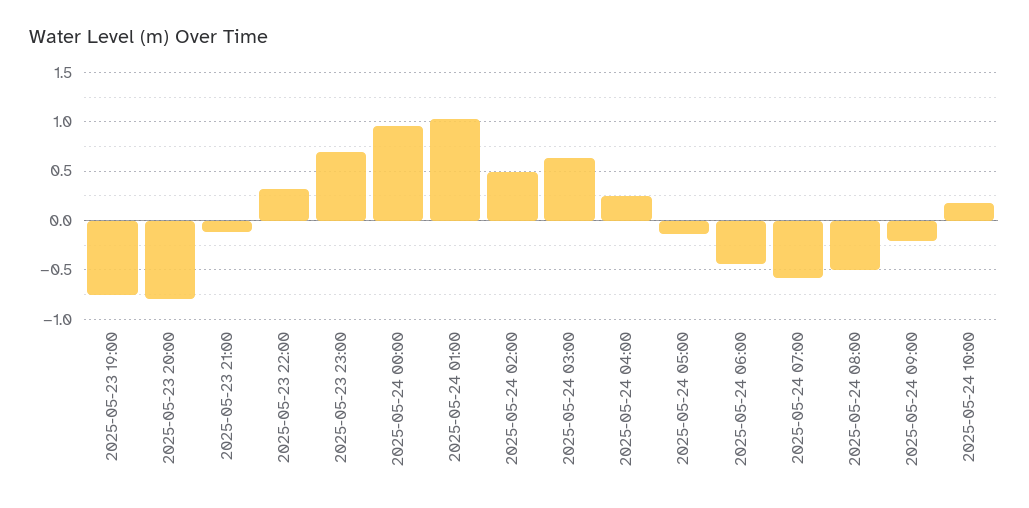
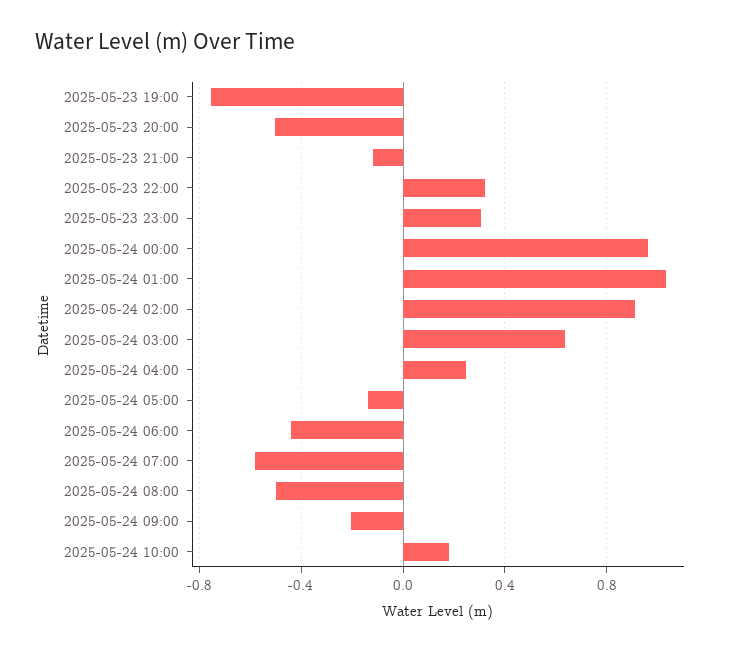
2025-05-23 20:00: -0.8 -> -0.5
2025-05-23 23:00: 0.7 -> 0.3
2025-05-24 02:00: 0.5 -> 0.9

